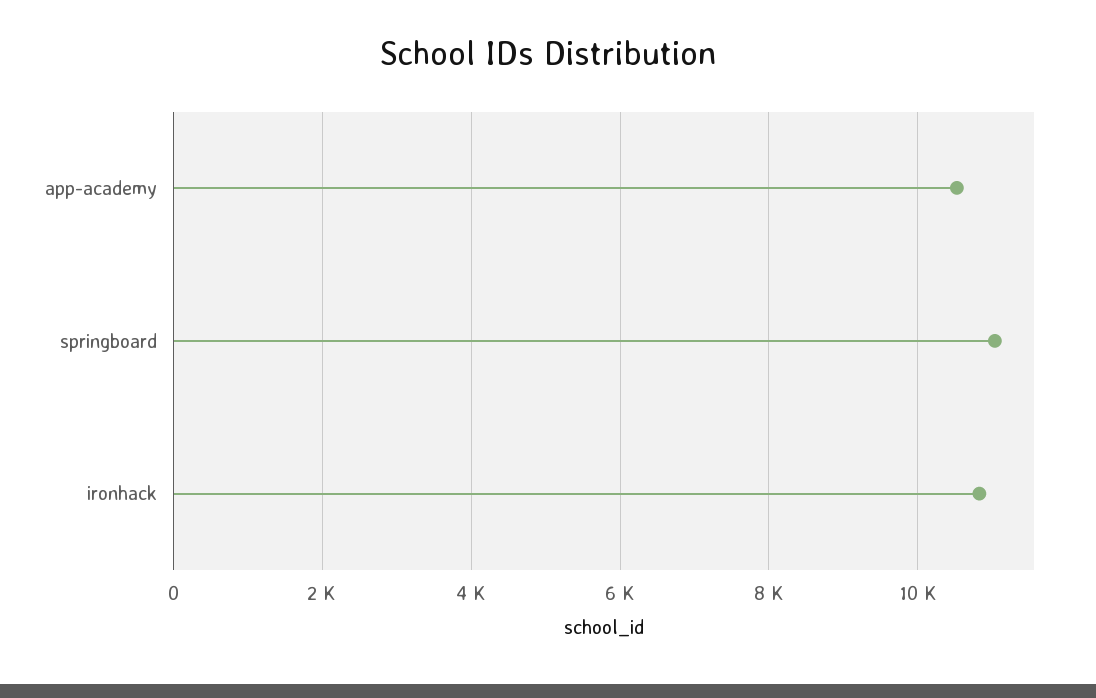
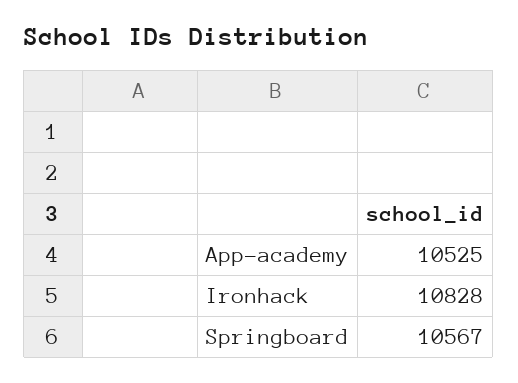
springboard: 11000 -> 10567

